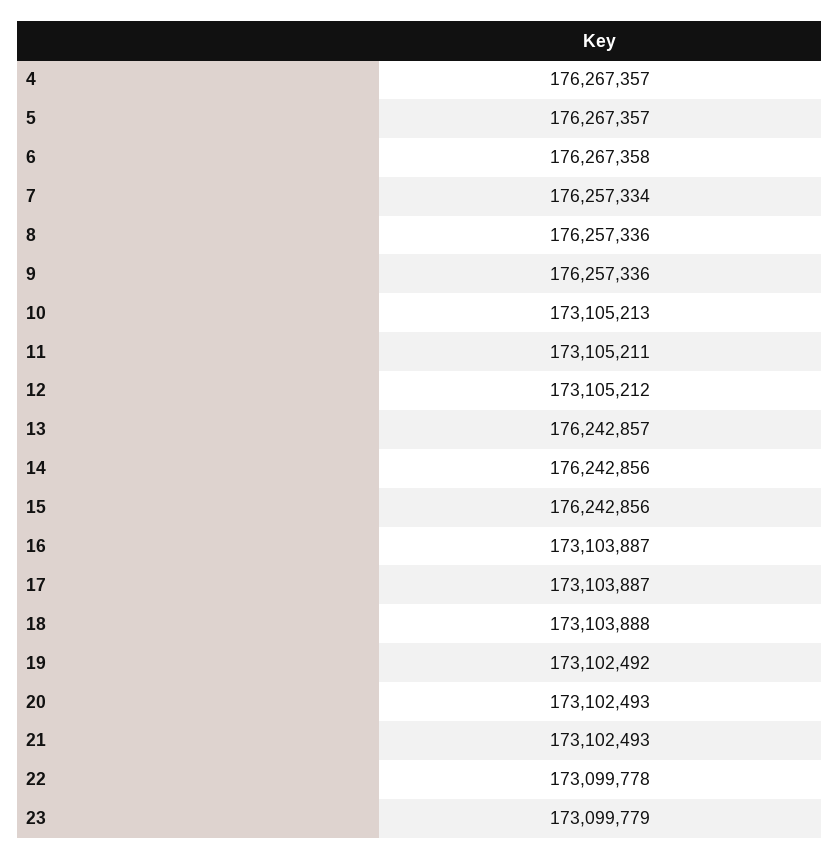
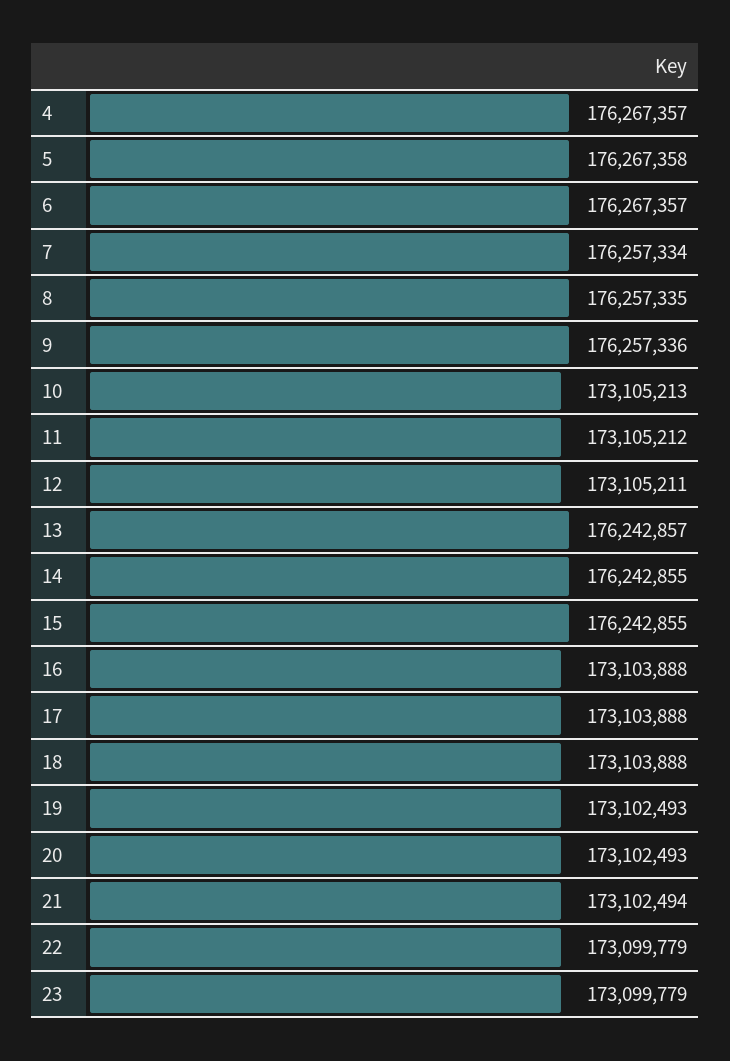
5: 176267357 -> 176267358
6: 176267358 -> 176267357
8: 176257336 -> 176257335
11: 173105211 -> 173105212
12: 173105212 -> 173105211
14: 176242856 -> 176242855
15: 176242856 -> 176242855
16: 173103887 -> 173103888
17: 173103887 -> 173103888
19: 173102492 -> 173102493
21: 173102493 -> 173102494
22: 173099778 -> 173099779

